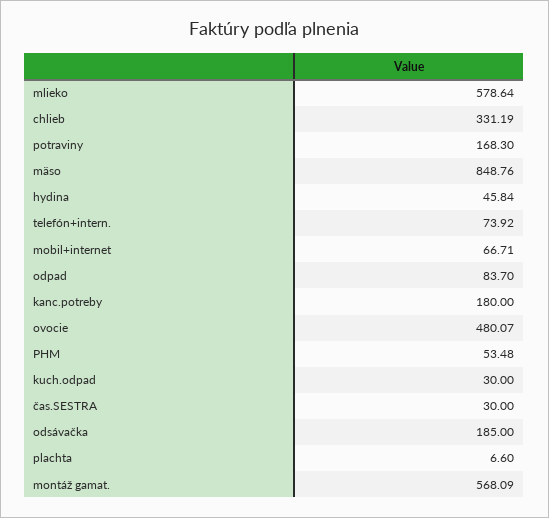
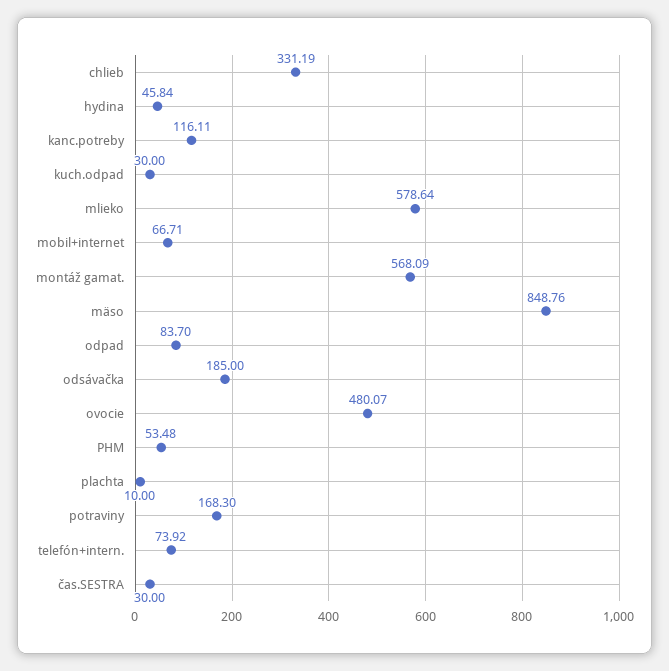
kanc.potreby: 180 -> 116.11
plachta: 6.6 -> 10

